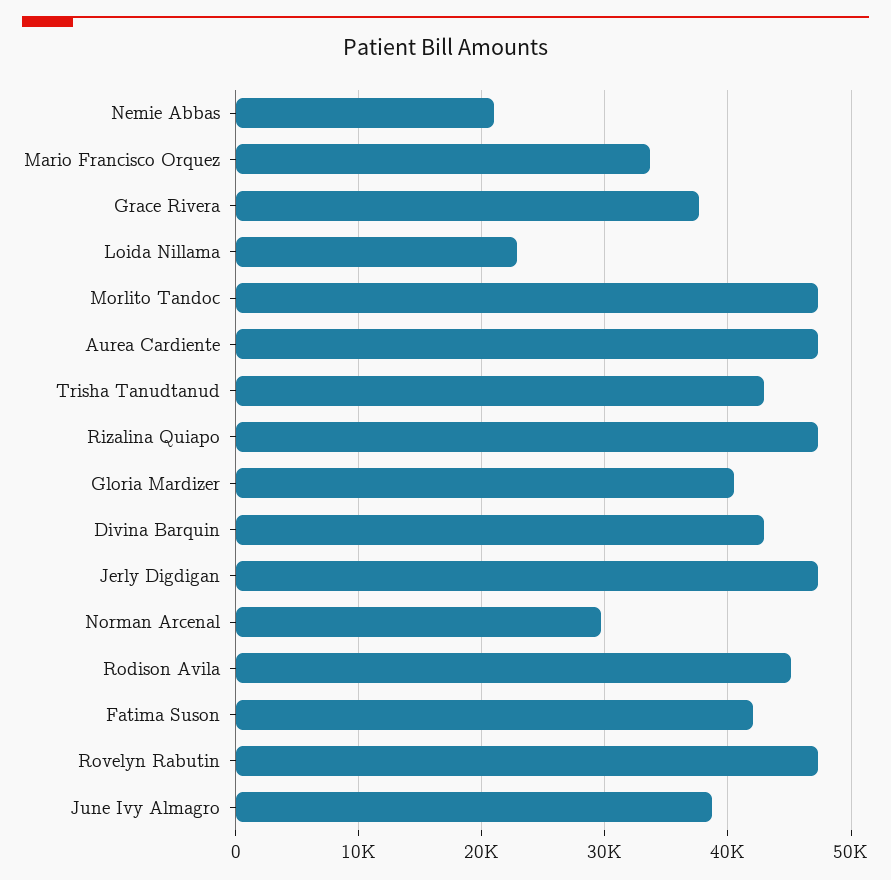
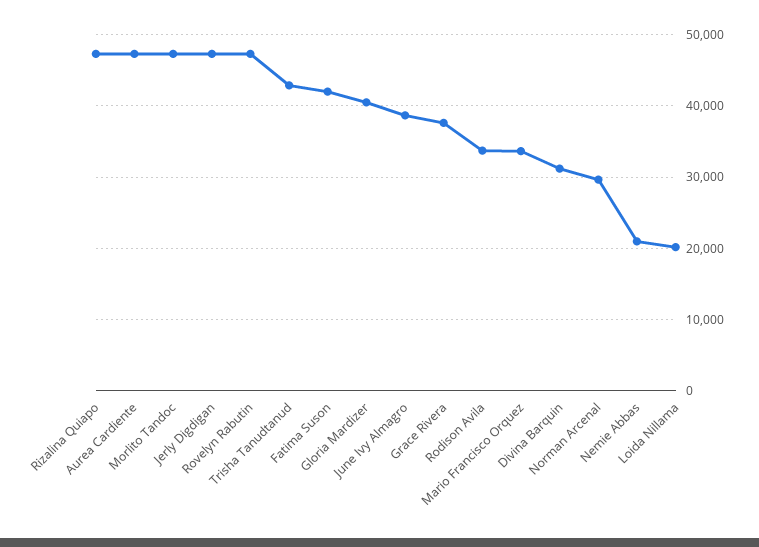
Loida Nillama: 23000 -> 20000
Divina Barquin: 43000 -> 31000
Rodison Avila: 45000 -> 34000

